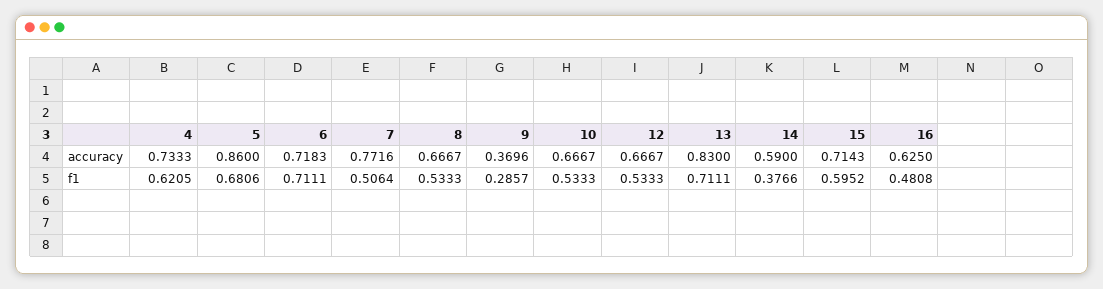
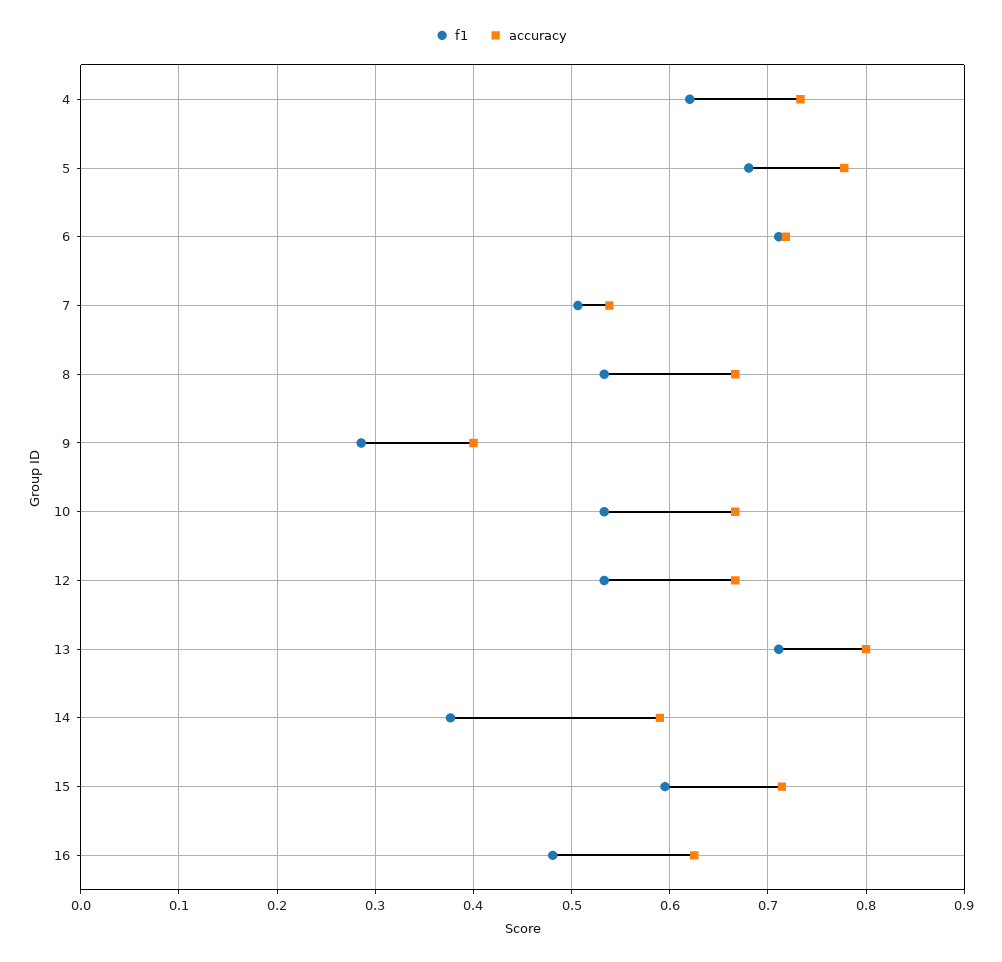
accuracy, 5: 0.86 -> 0.78
accuracy, 7: 0.7716 -> 0.54
accuracy, 9: 0.3696 -> 0.4
accuracy, 13: 0.83 -> 0.8

